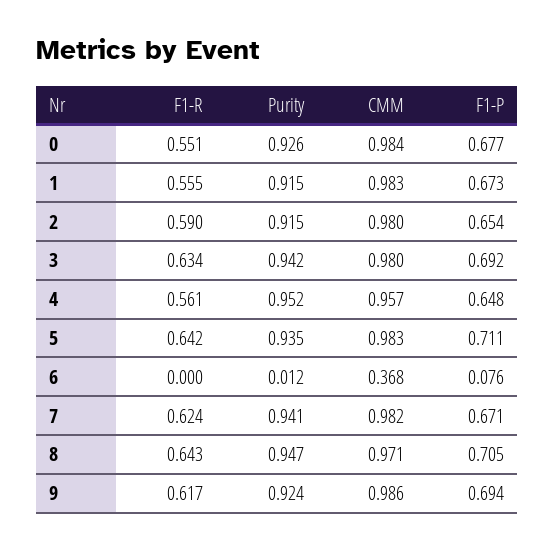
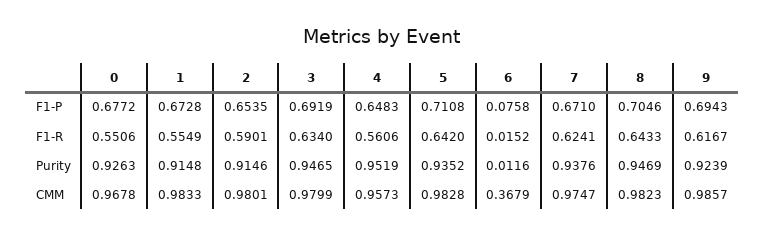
CMM, 0: 0.984 -> 0.9678
Purity, 3: 0.942 -> 0.9465
F1-R, 6: 0 -> 0.0152
Purity, 7: 0.941 -> 0.9376
CMM, 7: 0.982 -> 0.9747
CMM, 8: 0.971 -> 0.9823

